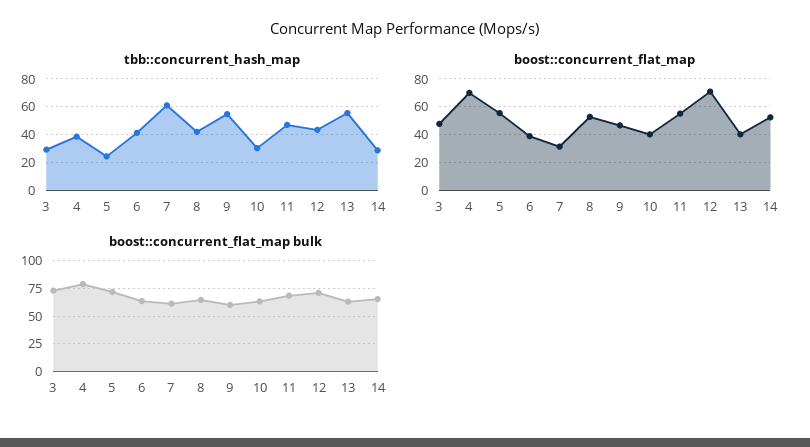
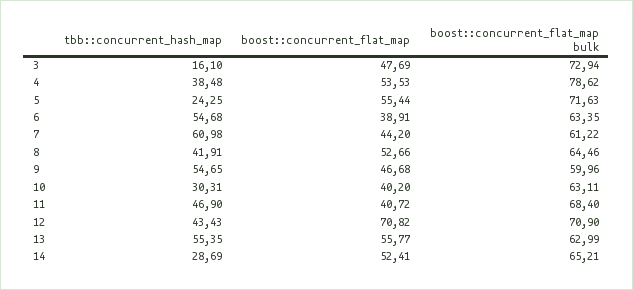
tbb::concurrent_hash_map, 3: 30 -> 16.1
tbb::concurrent_hash_map, 6: 40 -> 54.68
boost::concurrent_flat_map, 4: 70 -> 53.53
boost::concurrent_flat_map, 7: 30 -> 44.2
boost::concurrent_flat_map, 11: 55 -> 40.72
boost::concurrent_flat_map, 13: 40 -> 55.77

